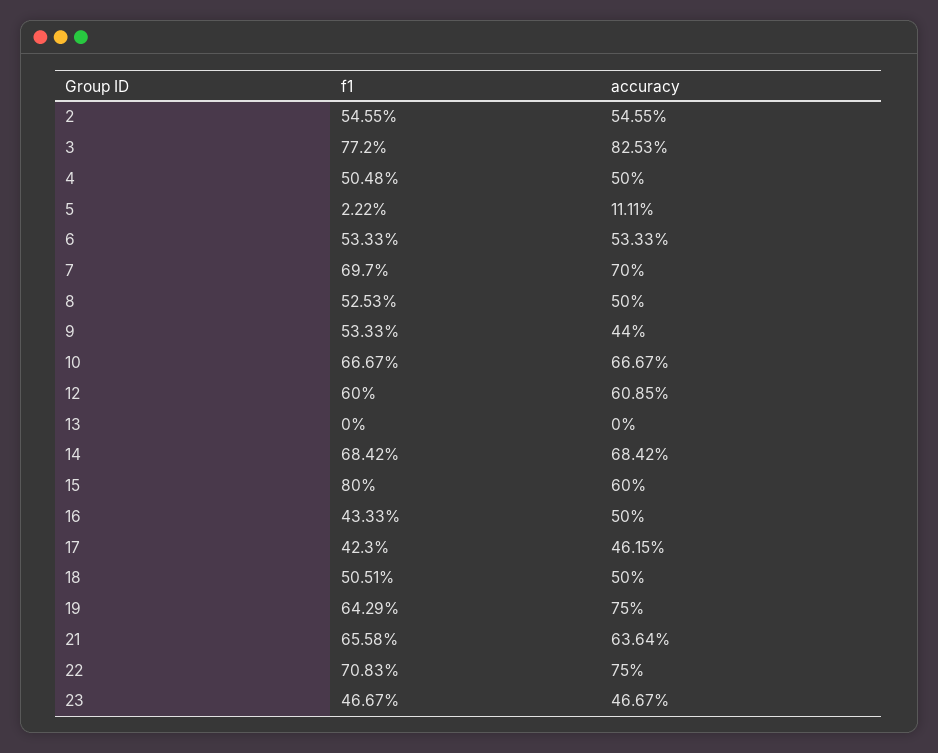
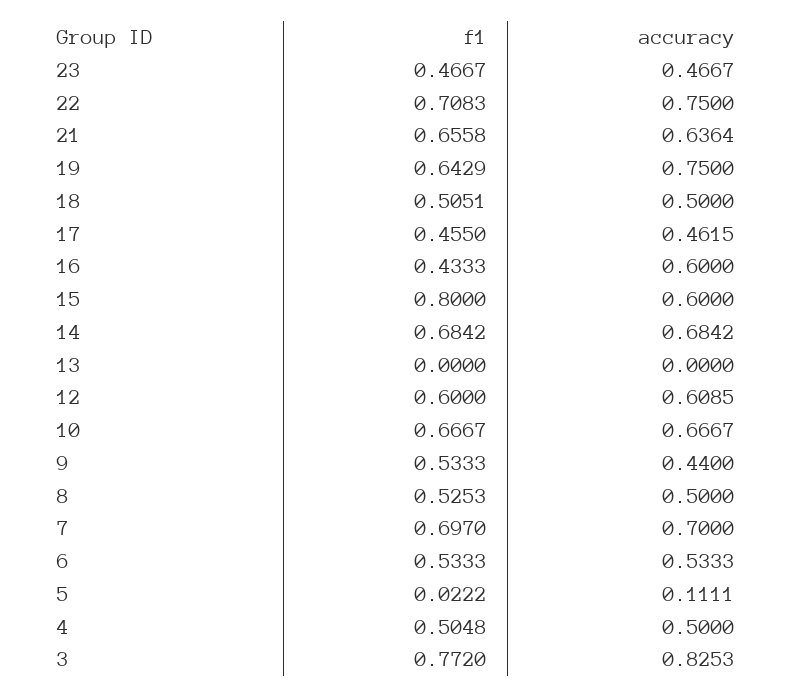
f1, 2: 0.5455 -> none
accuracy, 2: 0.5455 -> none
accuracy, 16: 0.5 -> 0.6
f1, 17: 0.423 -> 0.455

